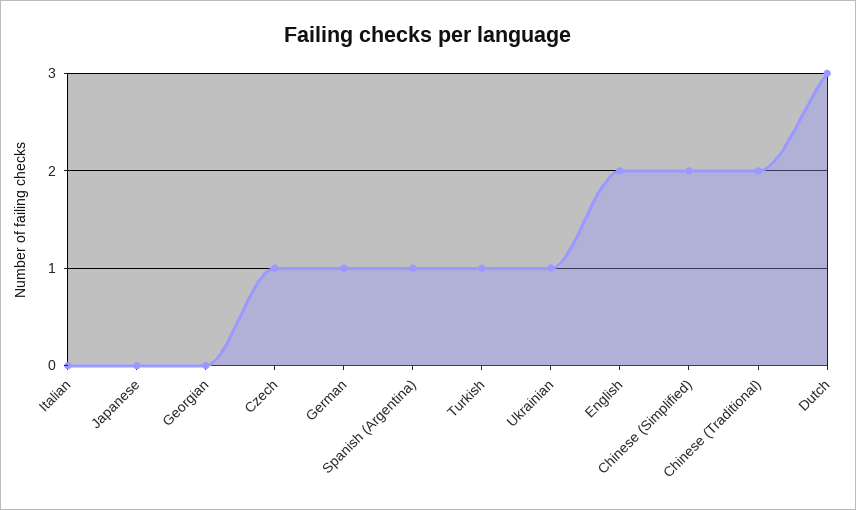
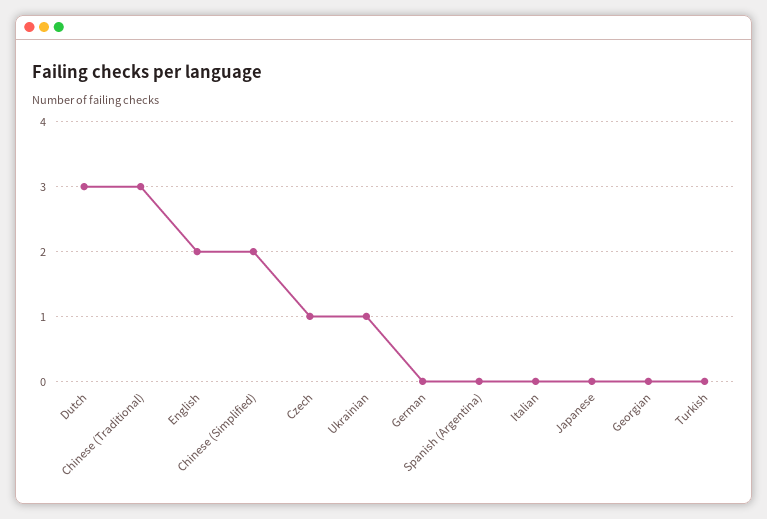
German: 1 -> 0
Spanish (Argentina): 1 -> 0
Turkish: 1 -> 0
Chinese (Traditional): 2 -> 3

